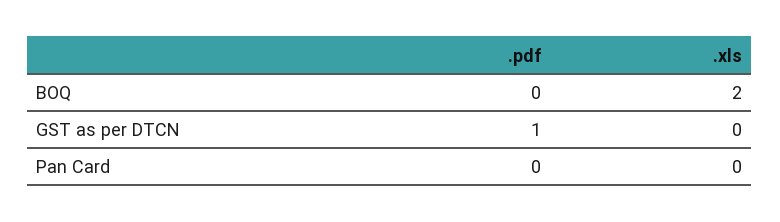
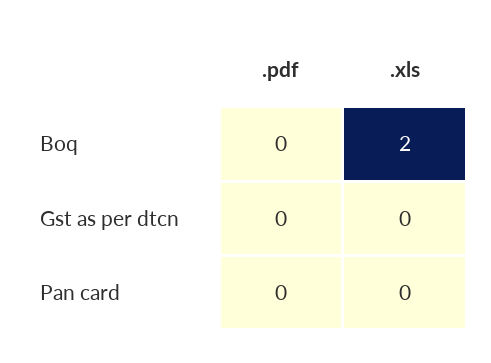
.pdf, GST as per DTCN: 1 -> 0

